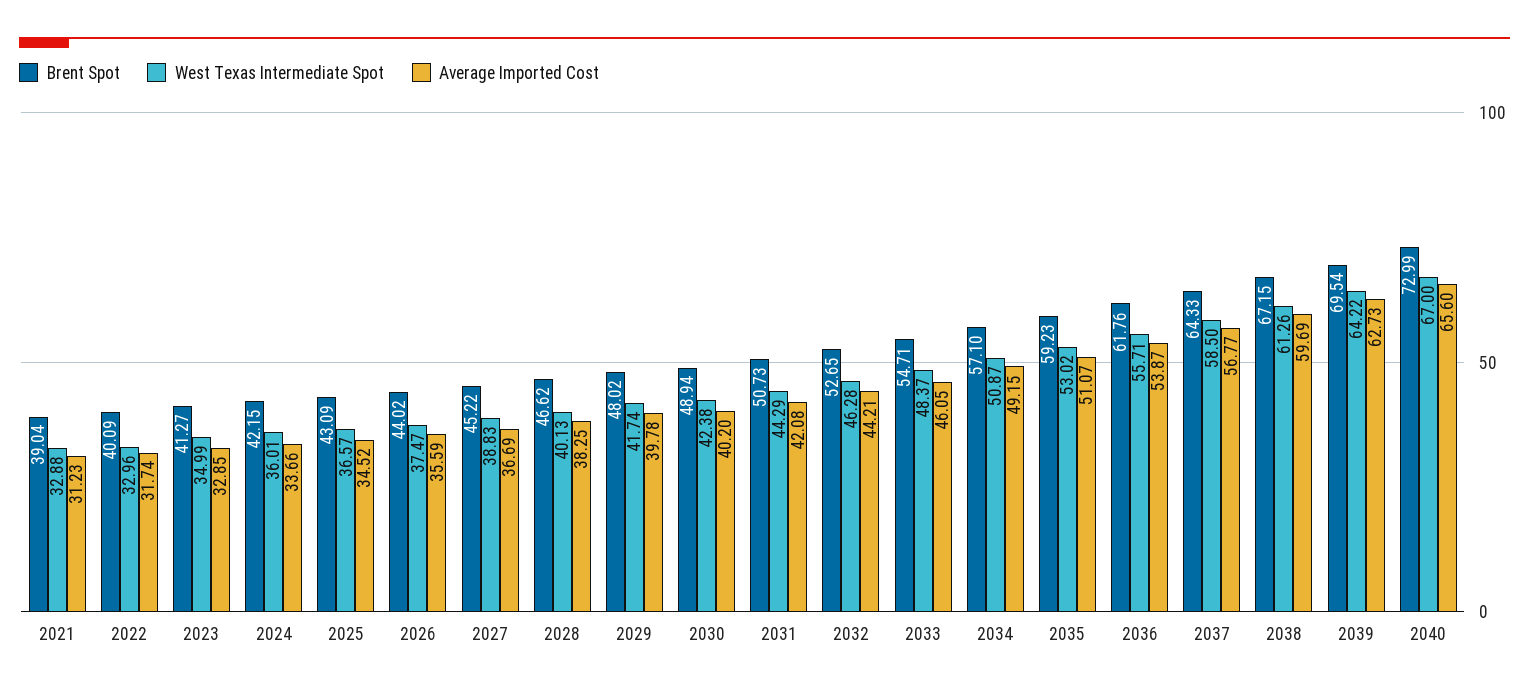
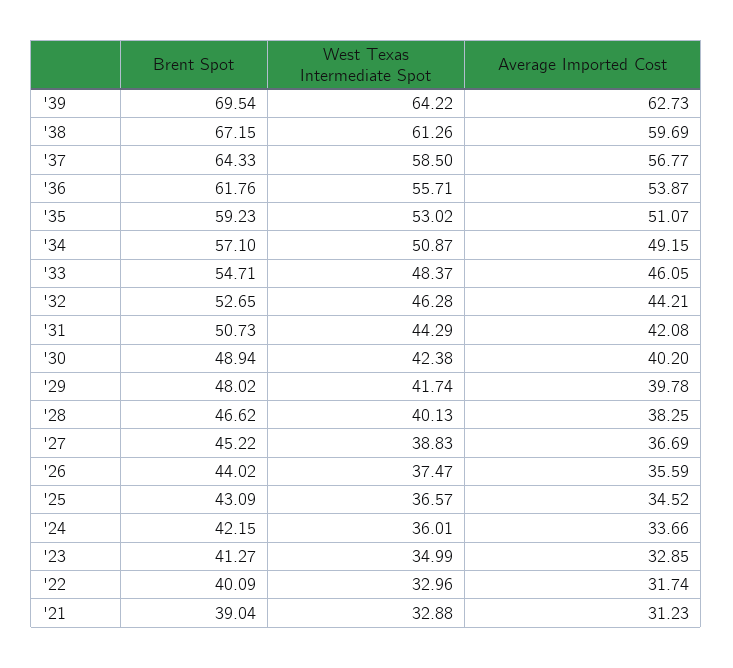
Brent Spot, 2040: 72.99 -> none
West Texas Intermediate Spot, 2040: 67 -> none
Average Imported Cost, 2040: 65.6 -> none

